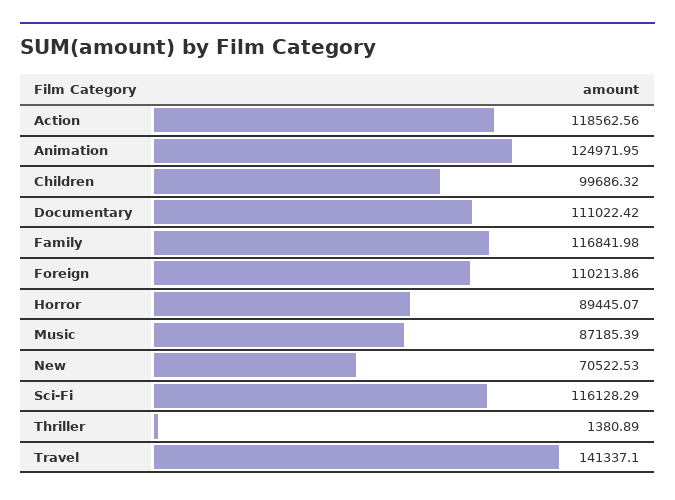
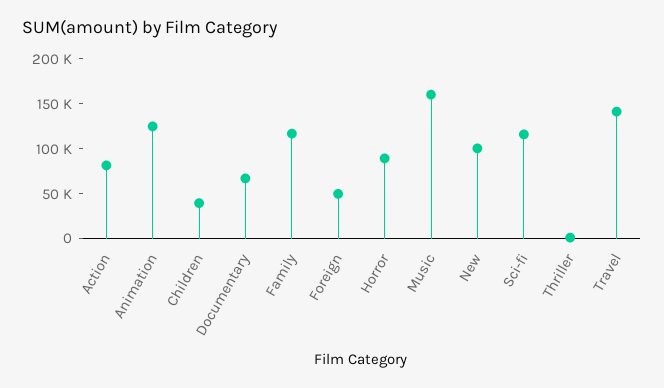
Action: 118562.56 -> 80000
Children: 99686.32 -> 40000
Documentary: 111022.42 -> 70000
Foreign: 110213.86 -> 50000
Music: 87185.39 -> 160000
New: 70522.53 -> 100000

